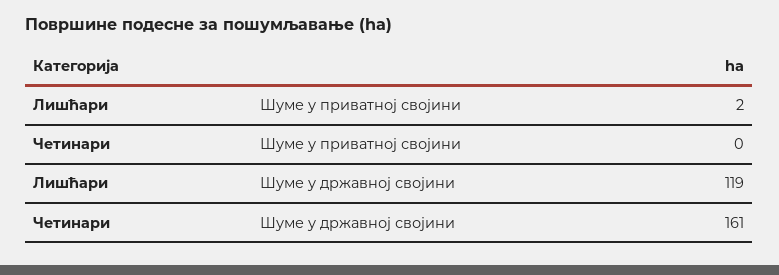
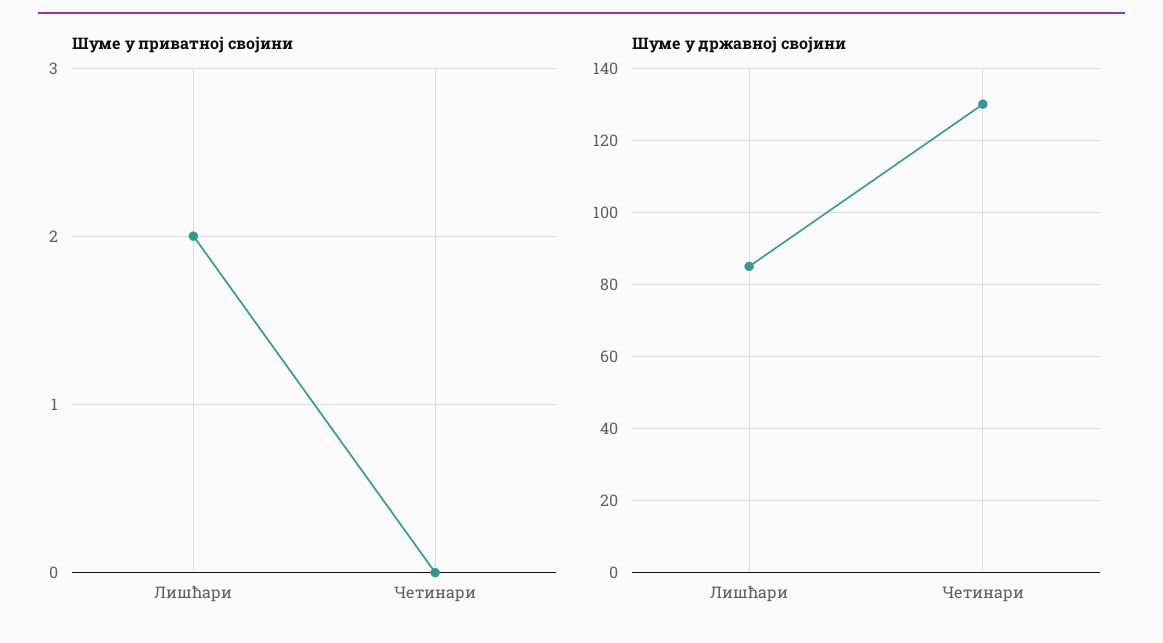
Шуме у државној својини, Лишћари: 119 -> 85
Шуме у државној својини, Четинари: 161 -> 130

